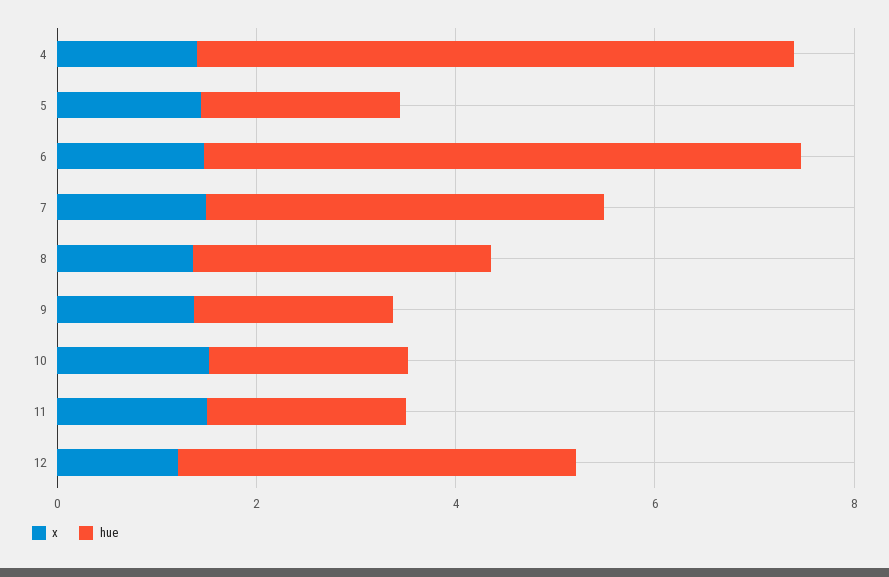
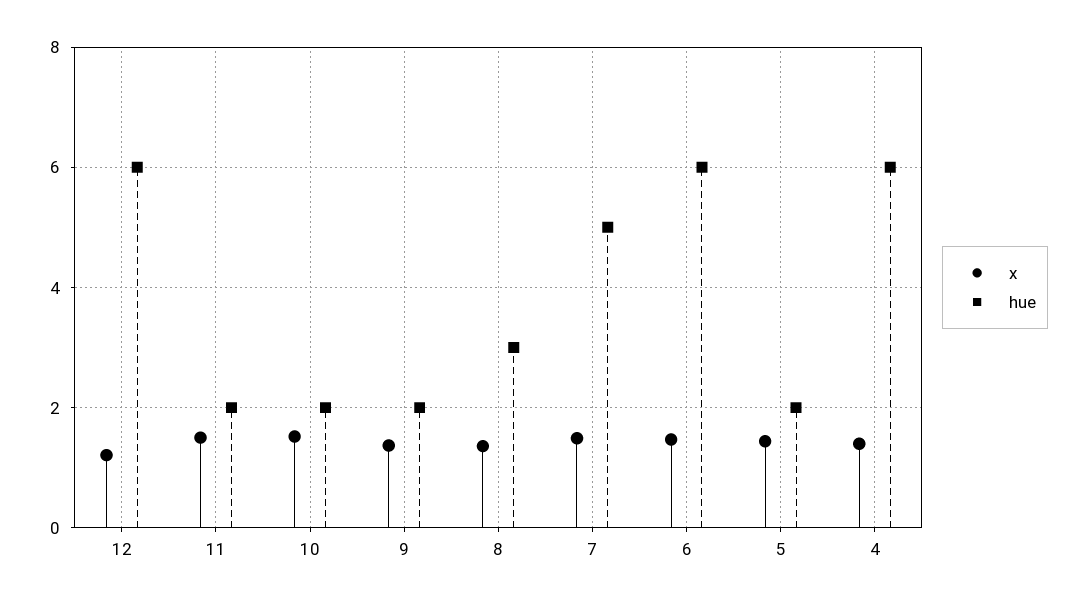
hue, 7: 4 -> 5
hue, 12: 4 -> 6

